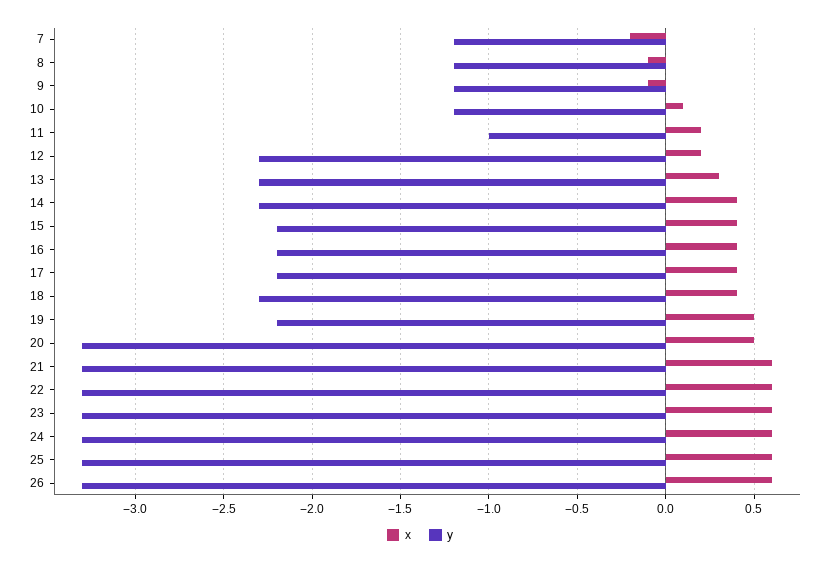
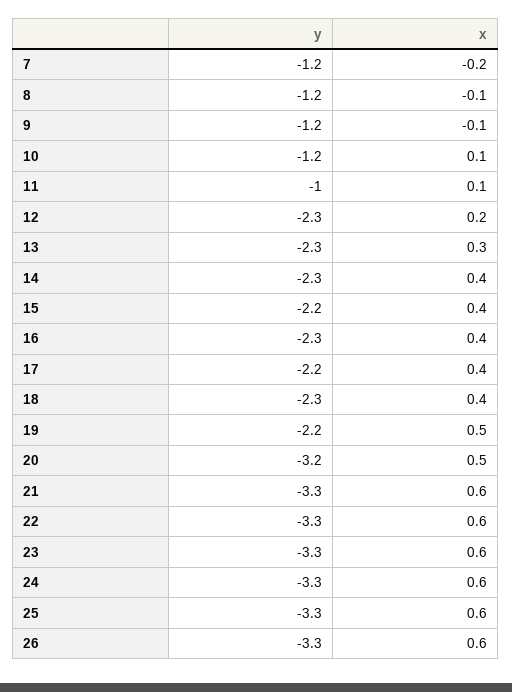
x, 11: 0.2 -> 0.1
y, 16: -2.2 -> -2.3
y, 20: -3.3 -> -3.2

